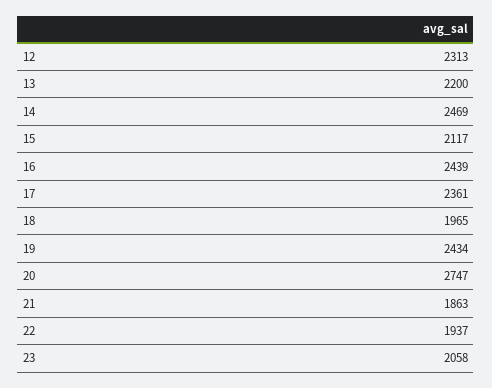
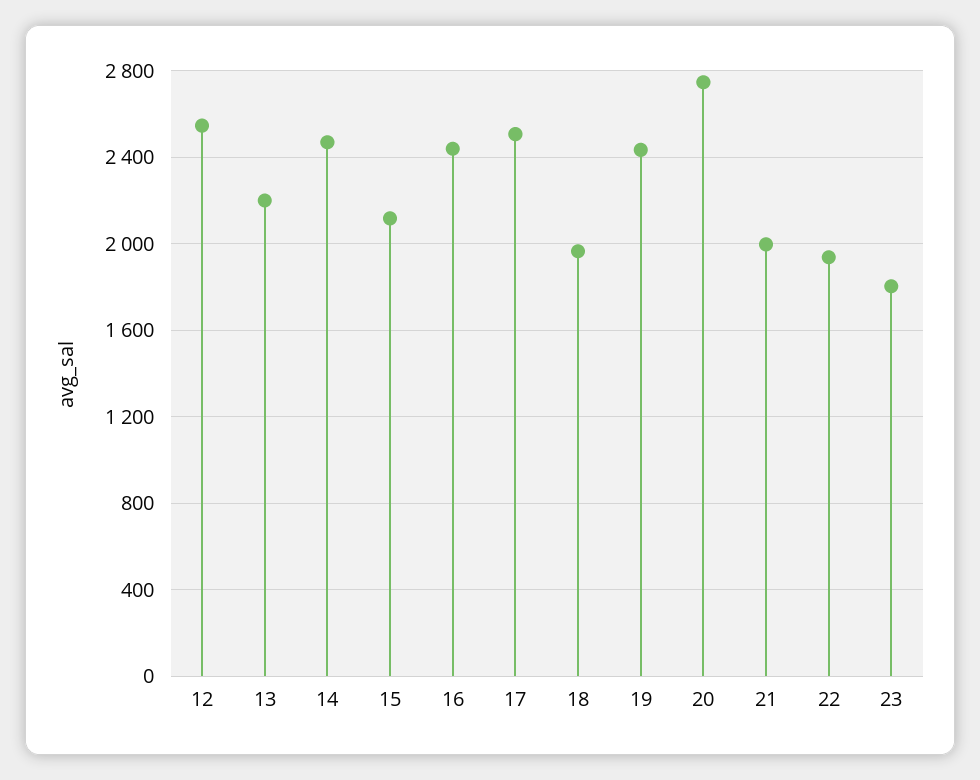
12: 2313 -> 2550
17: 2361 -> 2500
21: 1863 -> 2000
23: 2058 -> 1800

